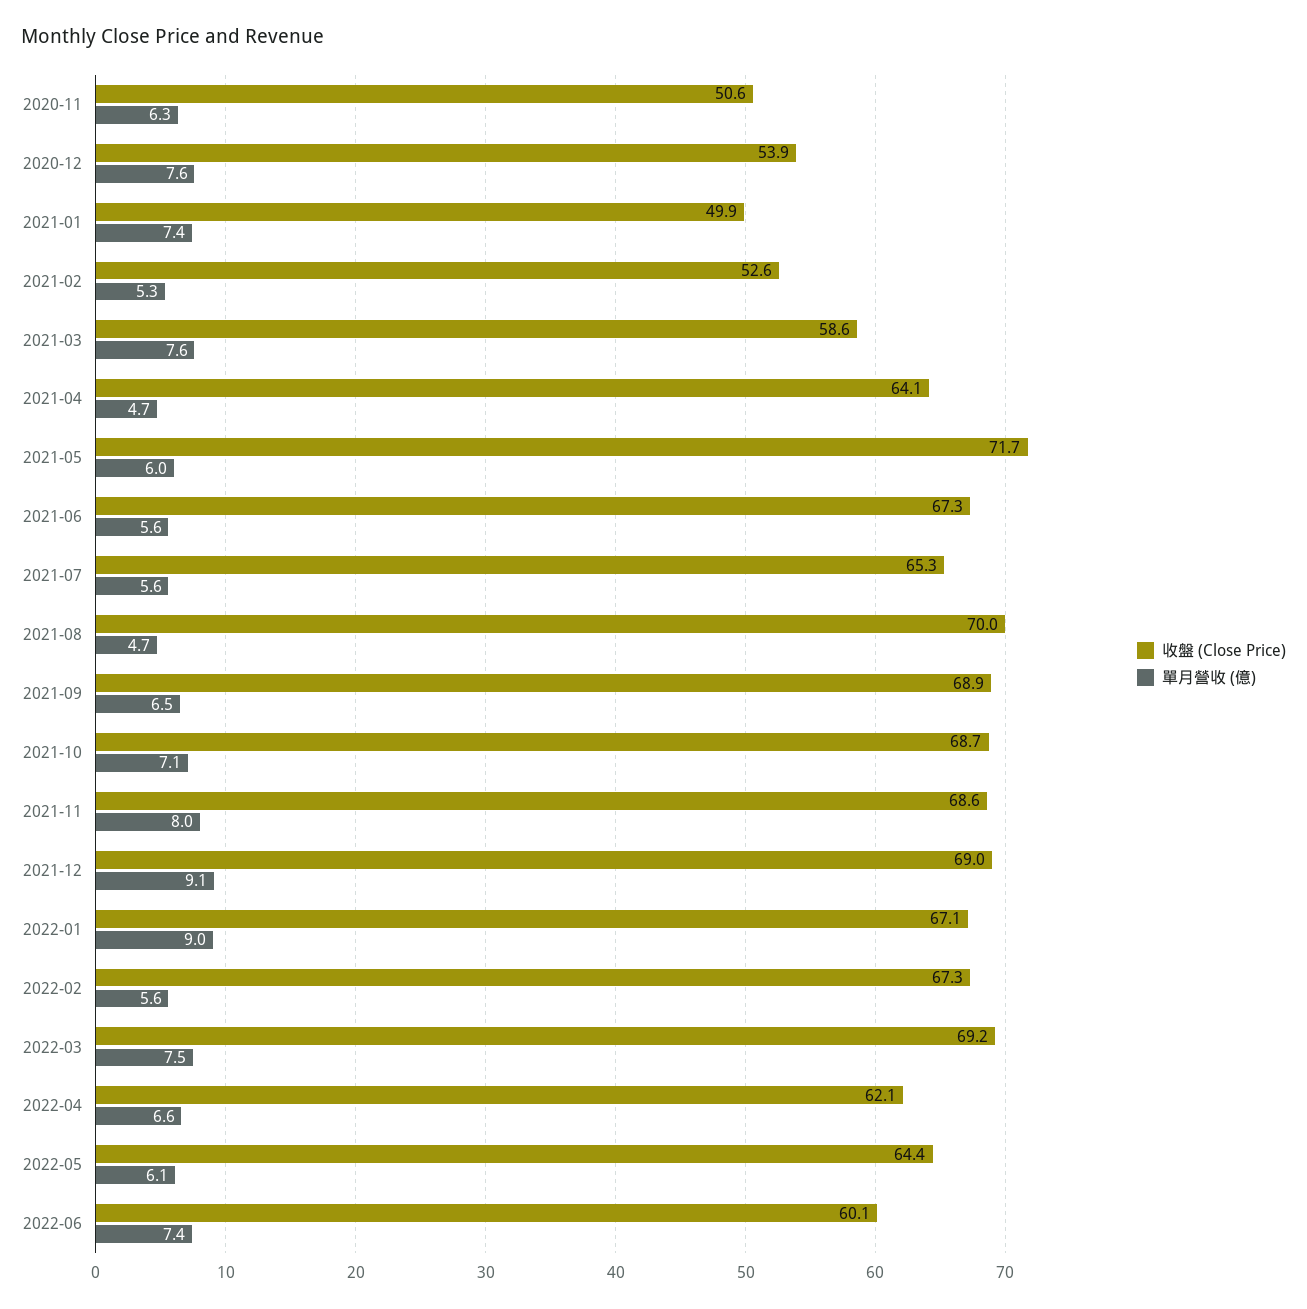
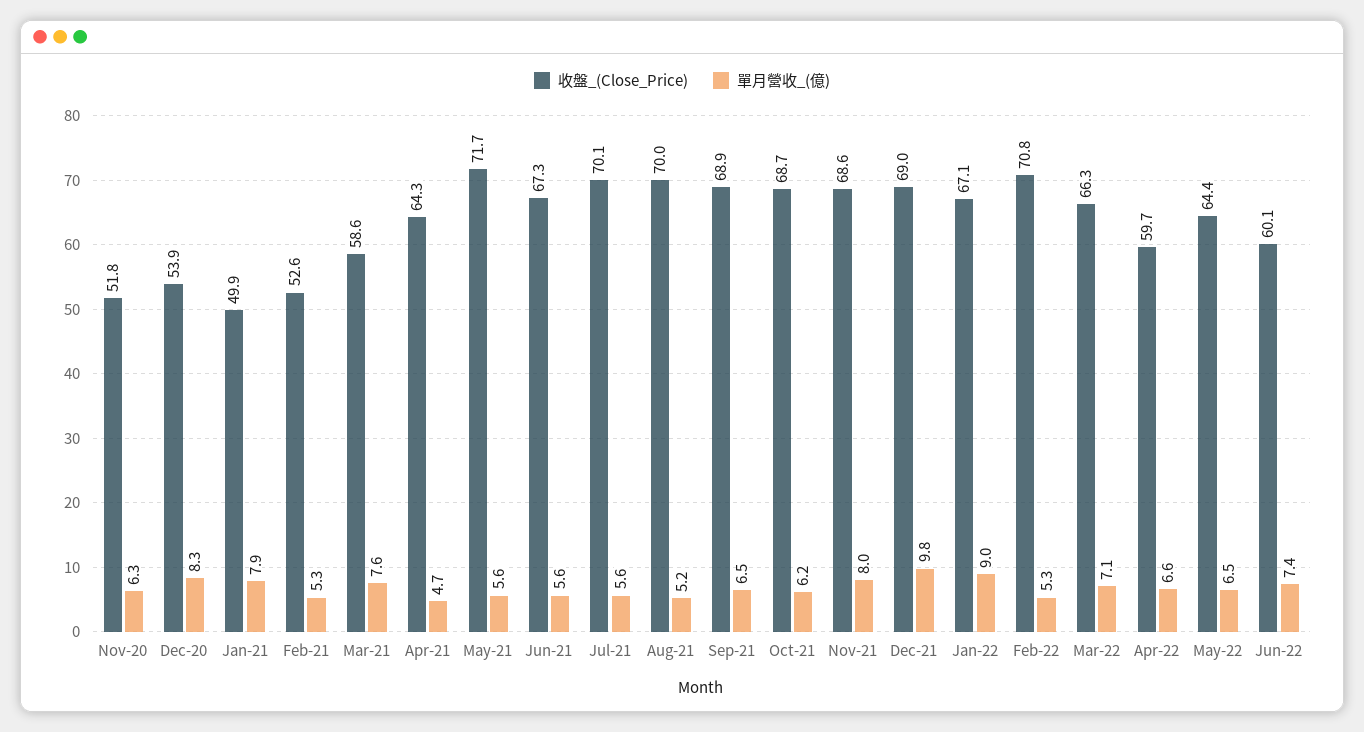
收盤 (Close Price), 2020-11: 50.6 -> 51.8
單月營收 (億), 2020-12: 7.6 -> 8.3
單月營收 (億), 2021-01: 7.4 -> 7.9
收盤 (Close Price), 2021-04: 64.1 -> 64.3
單月營收 (億), 2021-05: 6 -> 5.6
收盤 (Close Price), 2021-07: 65.3 -> 70.1
單月營收 (億), 2021-08: 4.7 -> 5.2
單月營收 (億), 2021-10: 7.1 -> 6.2
單月營收 (億), 2021-12: 9.1 -> 9.8
收盤 (Close Price), 2022-02: 67.3 -> 70.8
單月營收 (億), 2022-02: 5.6 -> 5.3
收盤 (Close Price), 2022-03: 69.2 -> 66.3
單月營收 (億), 2022-03: 7.5 -> 7.1
收盤 (Close Price), 2022-04: 62.1 -> 59.7
單月營收 (億), 2022-05: 6.1 -> 6.5

